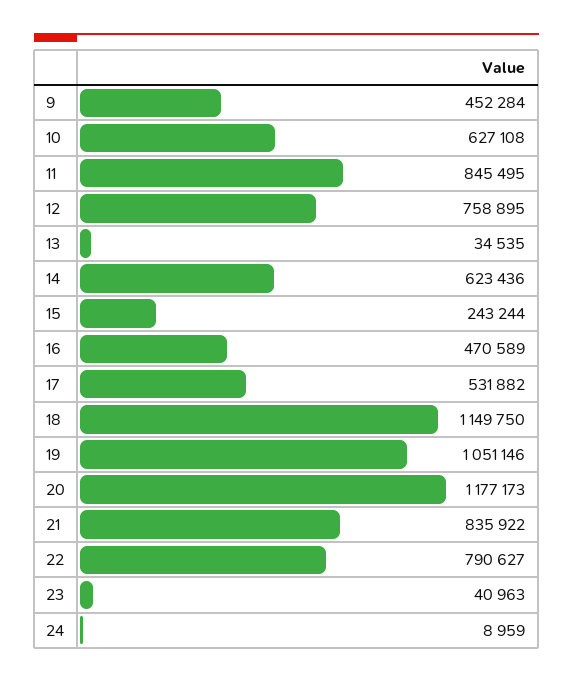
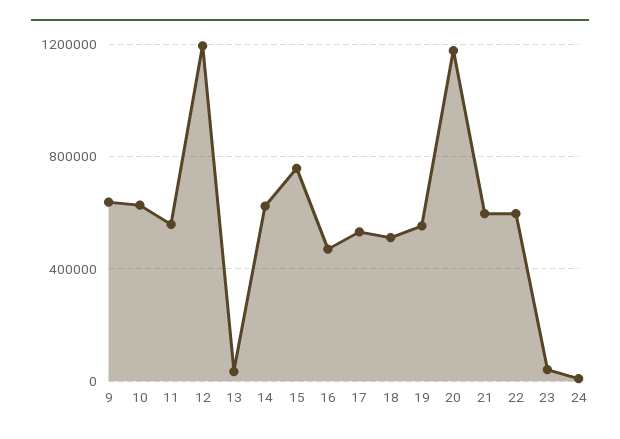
9: 452284 -> 650000
11: 845495 -> 550000
12: 758895 -> 1200000
15: 243244 -> 750000
18: 1149750 -> 500000
19: 1051146 -> 550000
21: 835922 -> 600000
22: 790627 -> 600000

